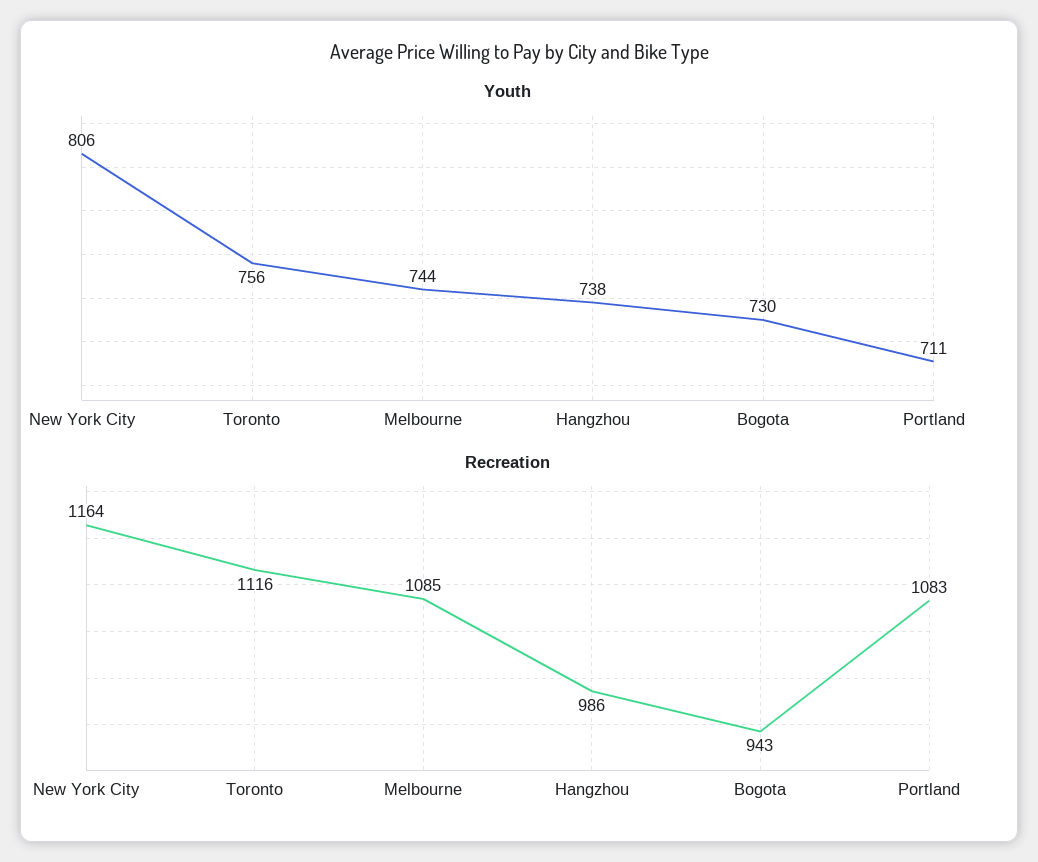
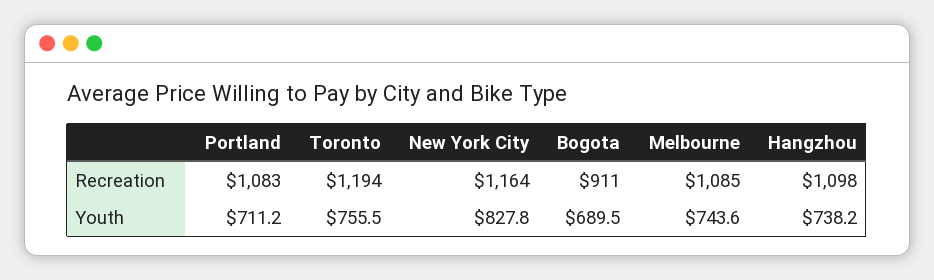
Youth, New York City: 806 -> 827.8
Youth, Bogota: 730 -> 689.5
Recreation, Toronto: 1116 -> 1194
Recreation, Hangzhou: 986 -> 1098
Recreation, Bogota: 943 -> 911

